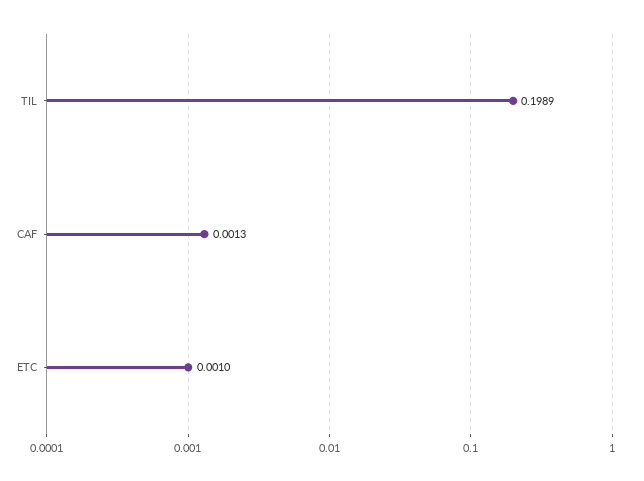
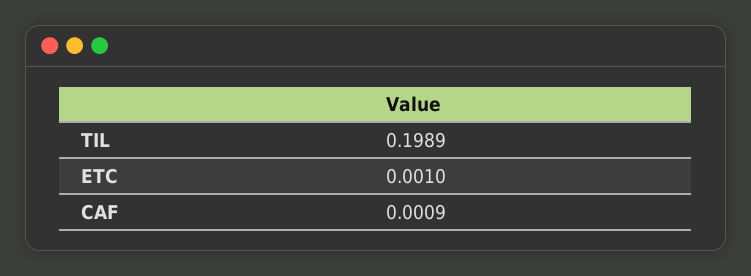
CAF: 0.0013 -> 0.0009

